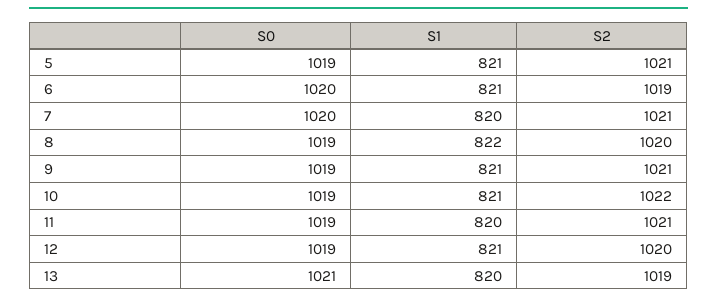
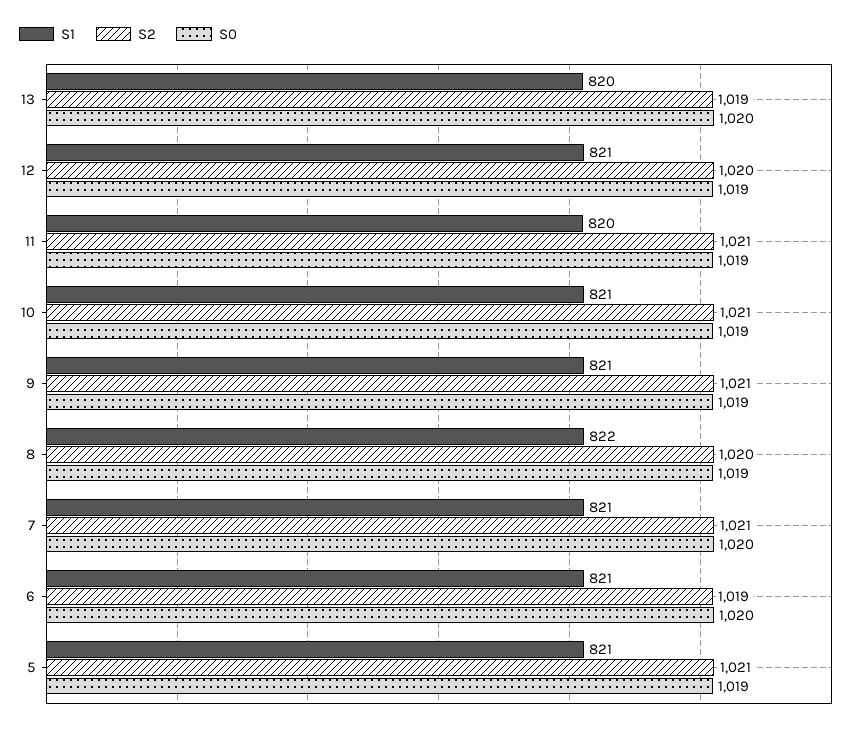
S1, 7: 820 -> 821
S2, 10: 1022 -> 1021
S0, 13: 1021 -> 1020

